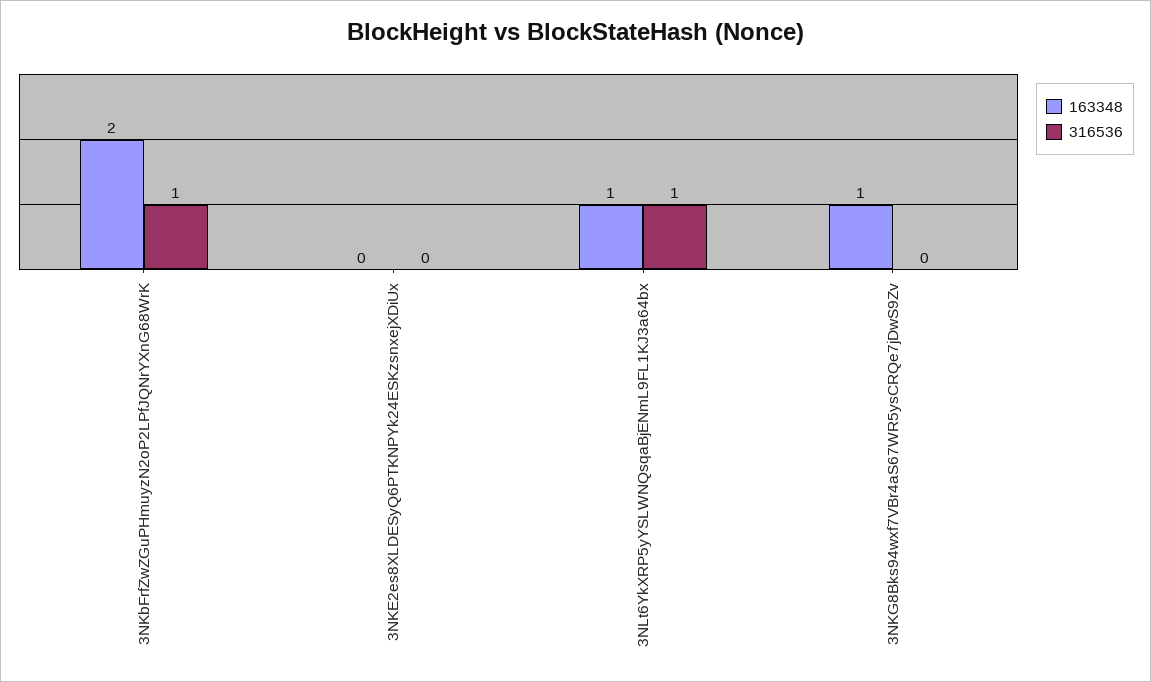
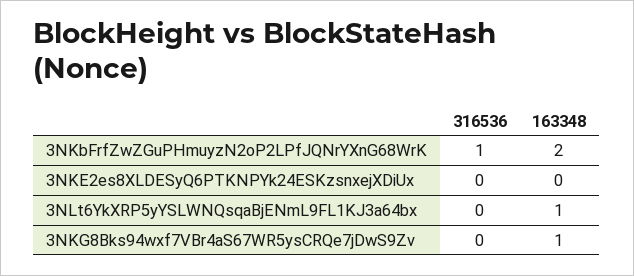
316536, 3NLt6YkXRP5yYSLWNQsqaBjENmL9FL1KJ3a64bx: 1 -> 0

